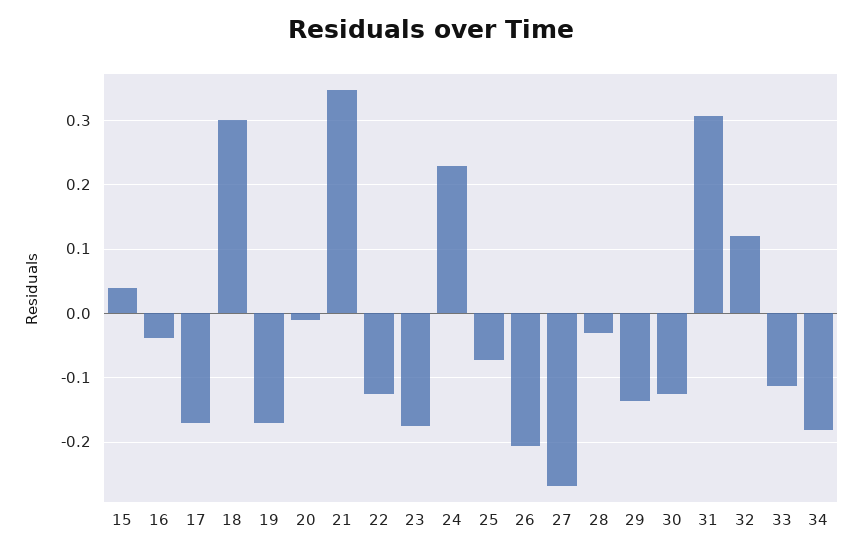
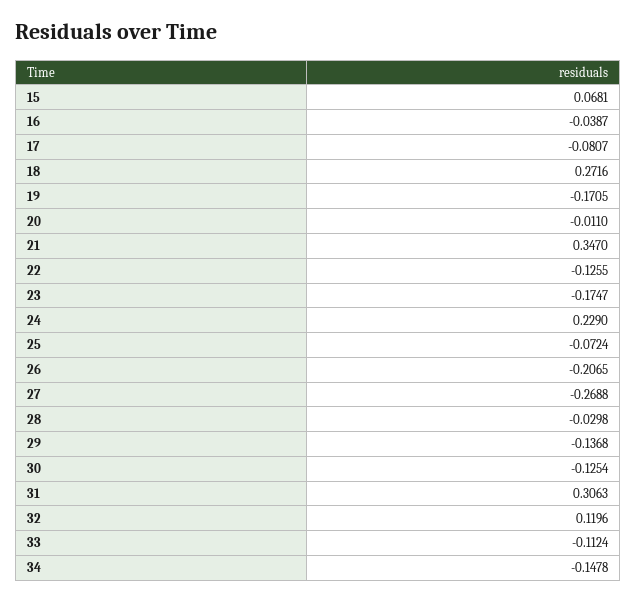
15: 0.04 -> 0.0681
17: -0.17 -> -0.0807
18: 0.3 -> 0.2716
34: -0.18 -> -0.1478

